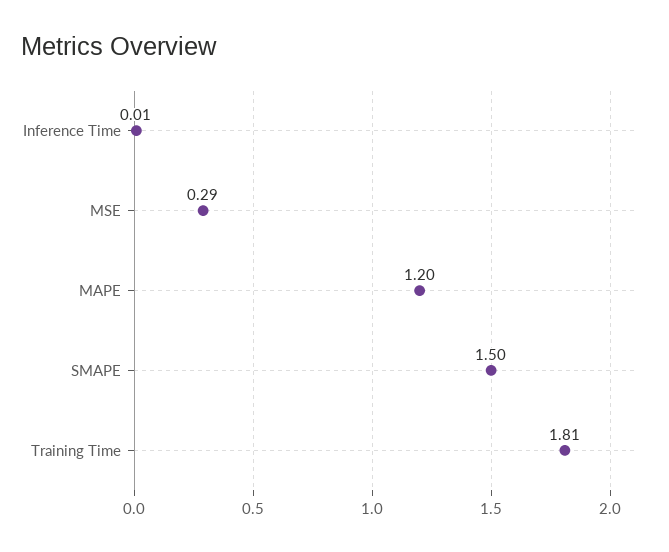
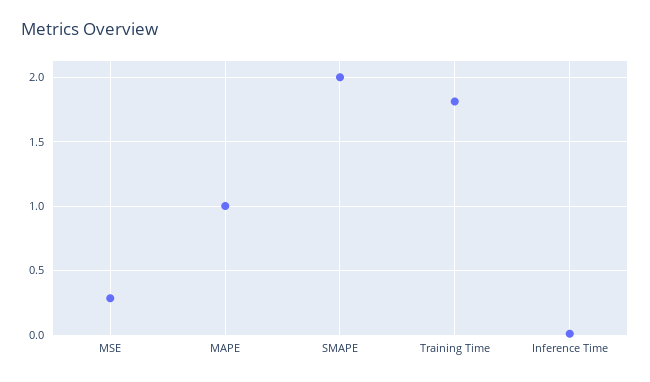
MAPE: 1.2 -> 1
SMAPE: 1.5 -> 2

